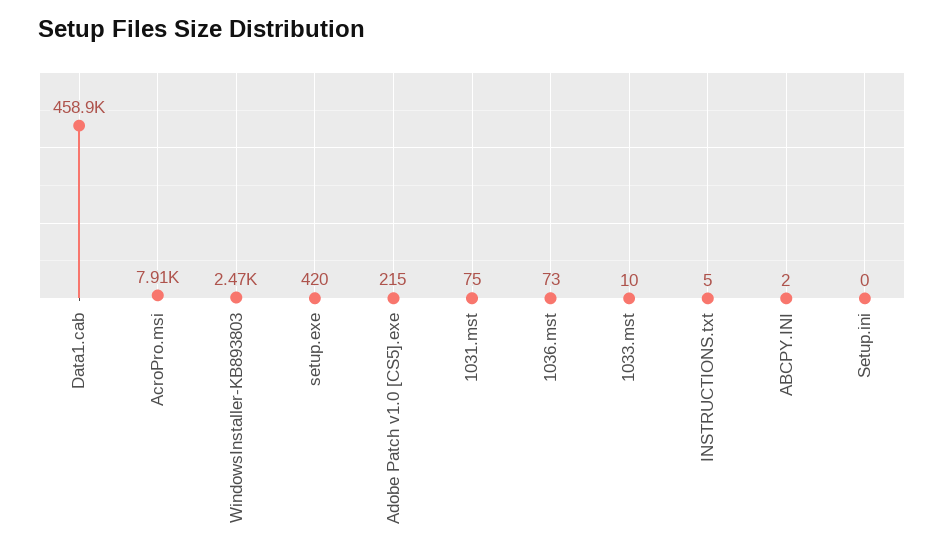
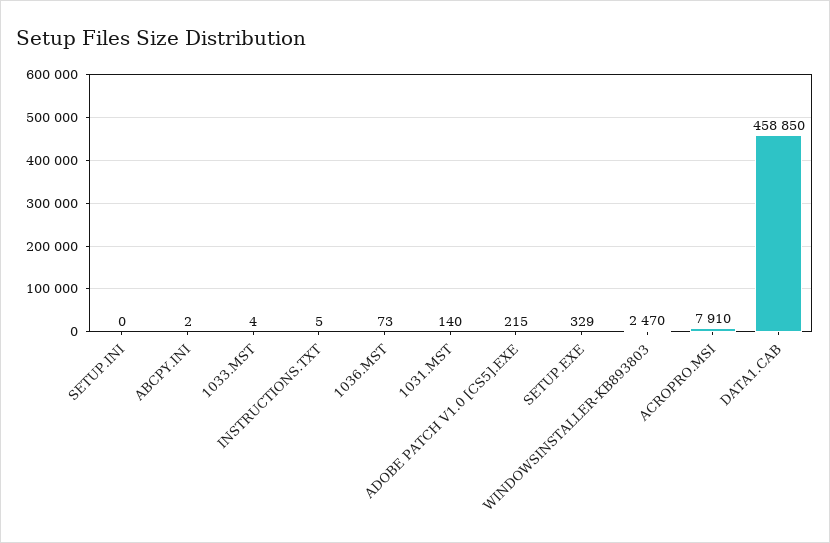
setup.exe: 420 -> 329
1031.mst: 75 -> 140
1033.mst: 10 -> 4

